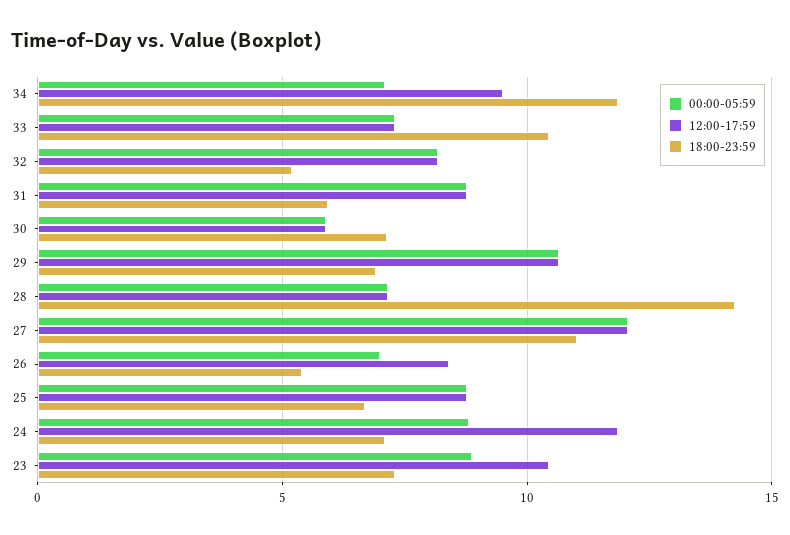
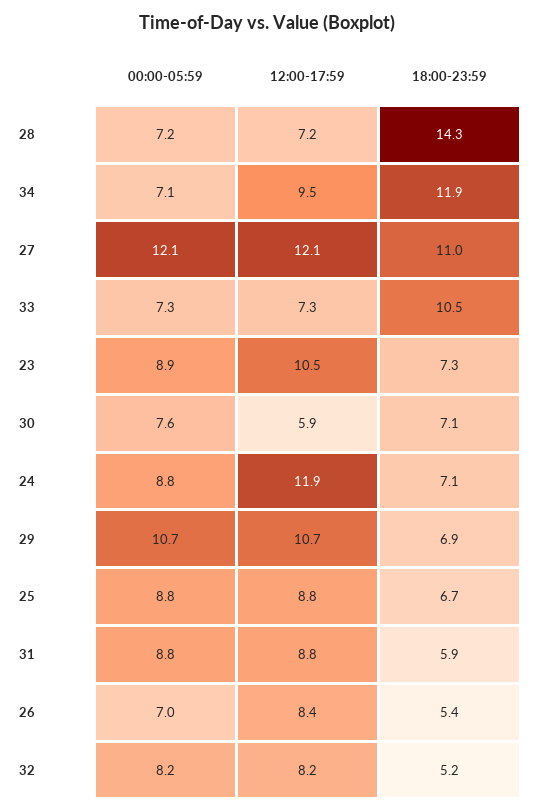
00:00-05:59, 30: 6 -> 7.6

